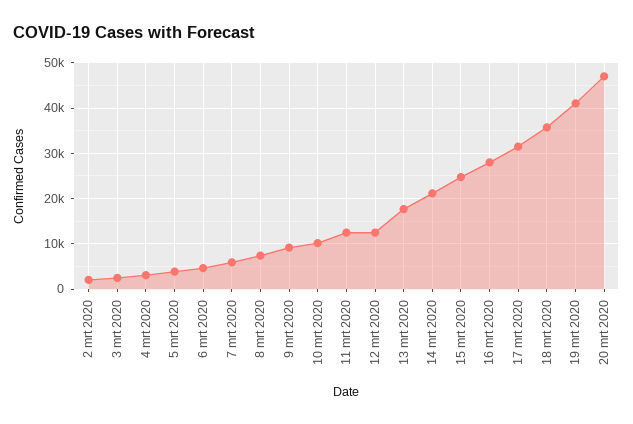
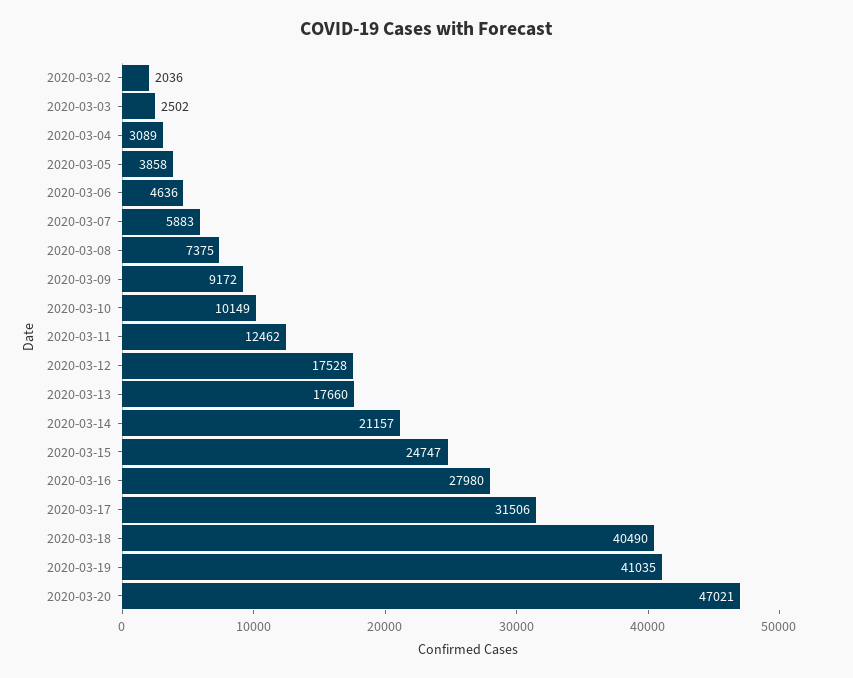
12 mrt 2020: 12000 -> 17528
18 mrt 2020: 36000 -> 40490

